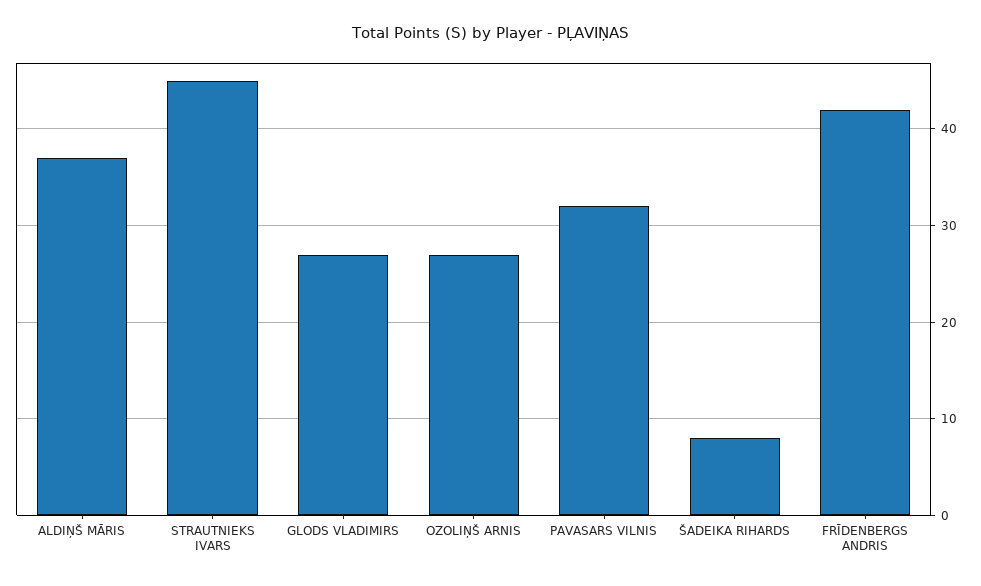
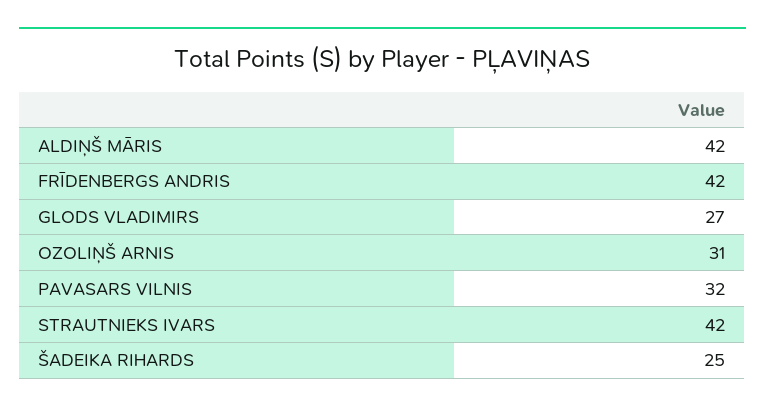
ALDIŅŠ MĀRIS: 37 -> 42
STRAUTNIEKS IVARS: 45 -> 42
OZOLIŅŠ ARNIS: 27 -> 31
ŠADEIKA RIHARDS: 8 -> 25

